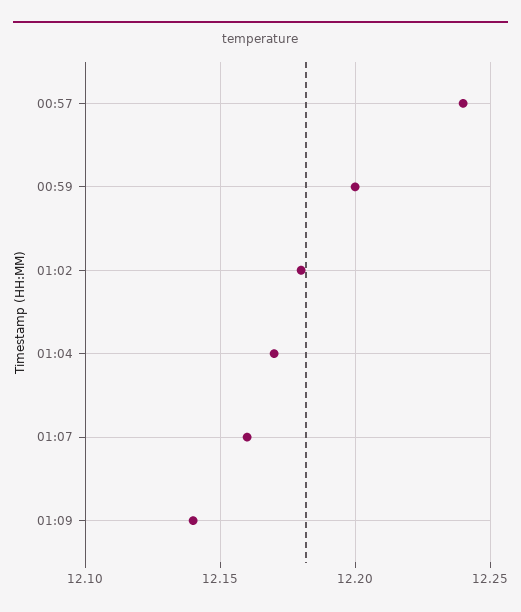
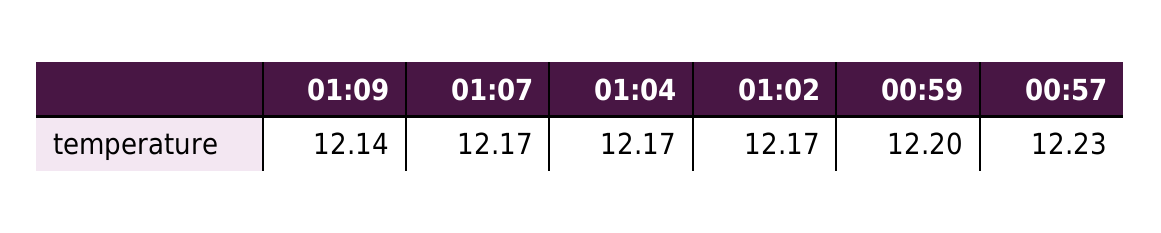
00:57: 12.24 -> 12.23
01:02: 12.18 -> 12.17
01:07: 12.16 -> 12.17

